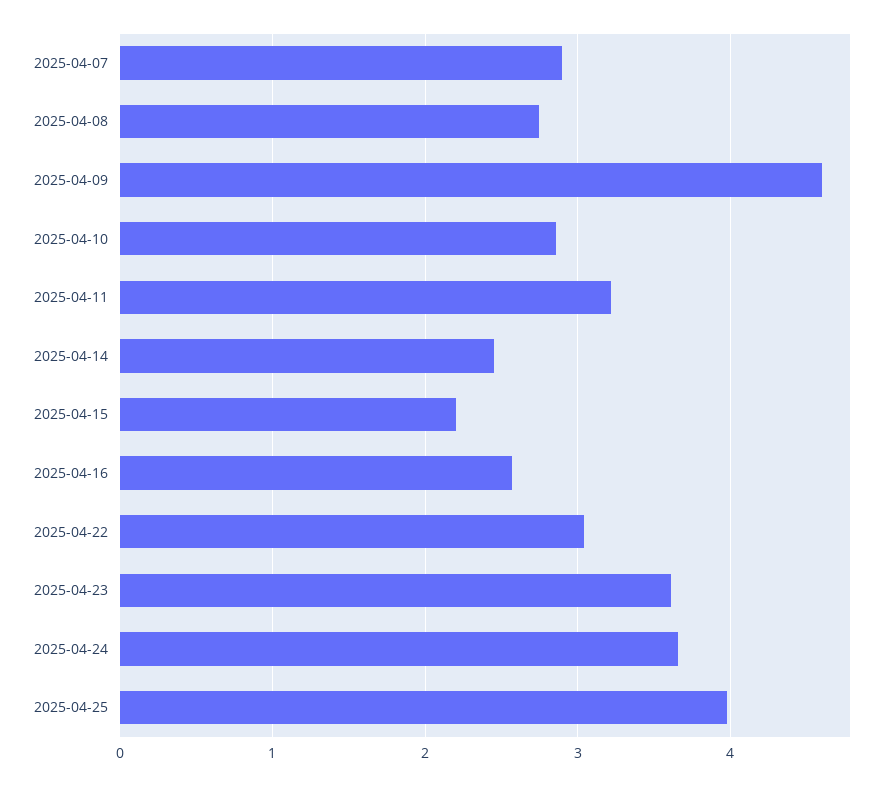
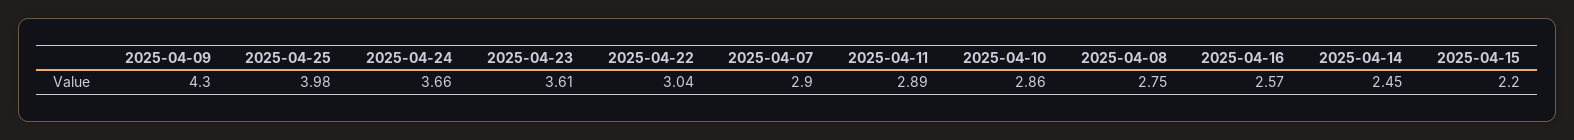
2025-04-09: 4.6 -> 4.3
2025-04-11: 3.2 -> 2.89

